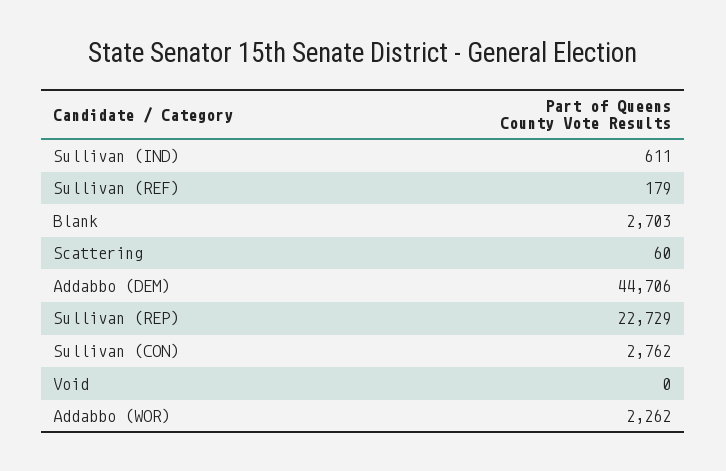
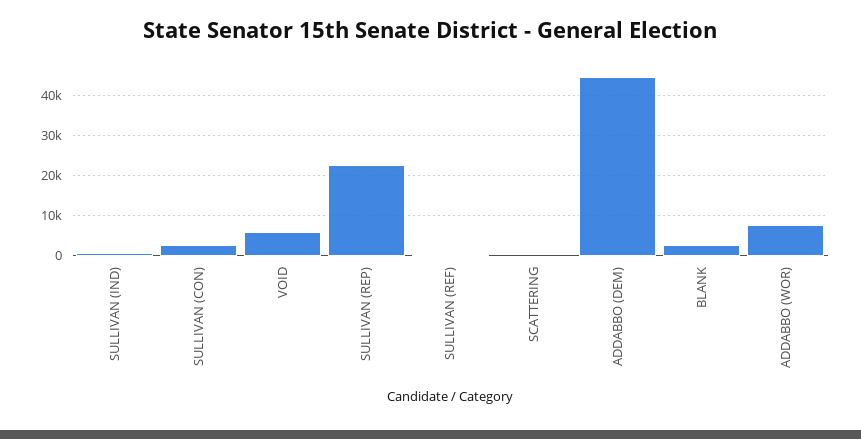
Void: 0 -> 6000
Addabbo (WOR): 2262 -> 8000

